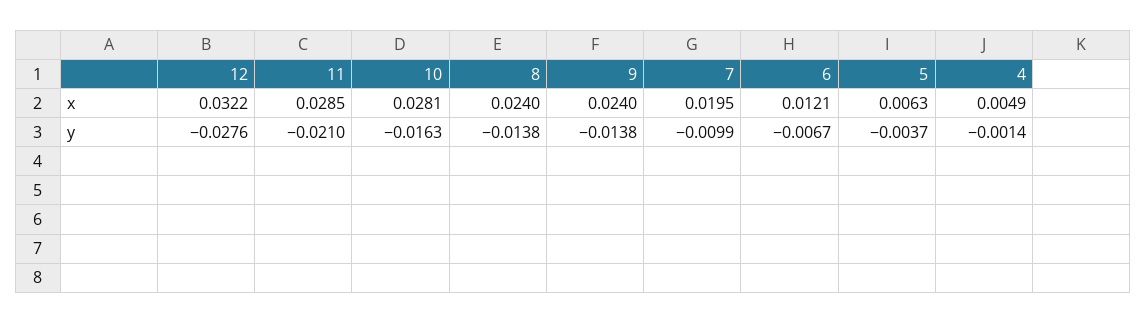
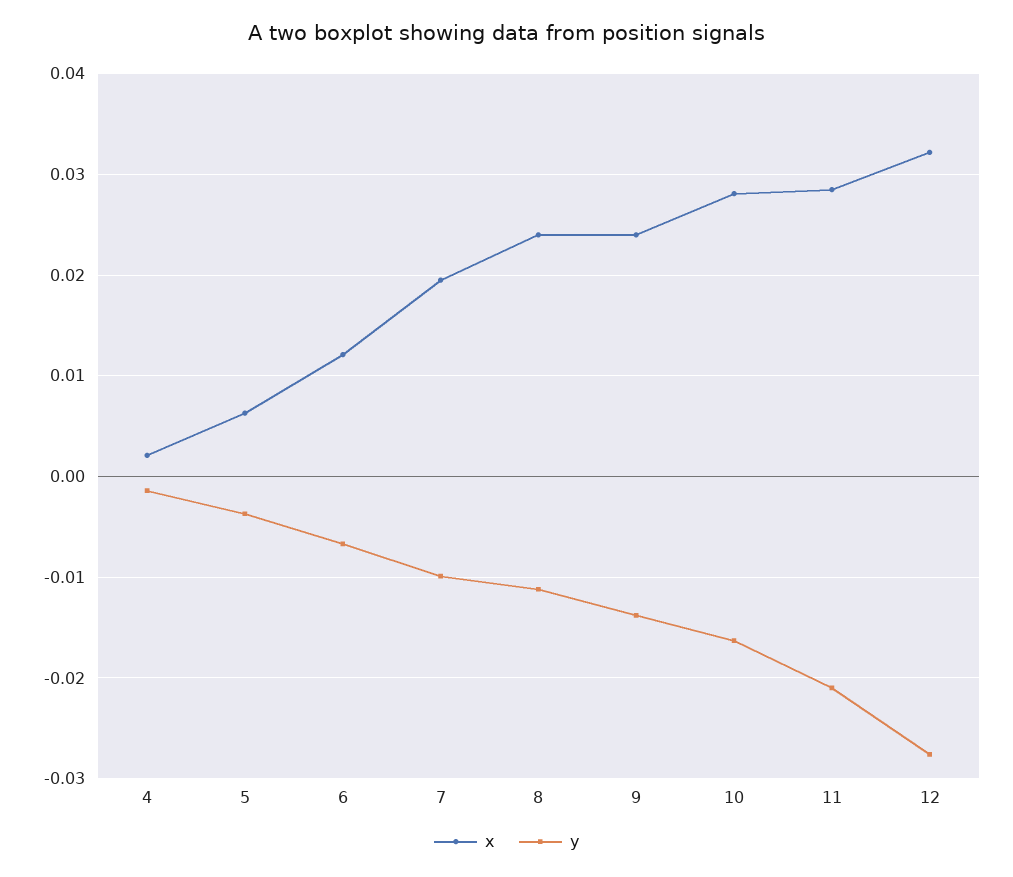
x, 4: 0.0049 -> 0.002
y, 8: -0.0138 -> -0.011

